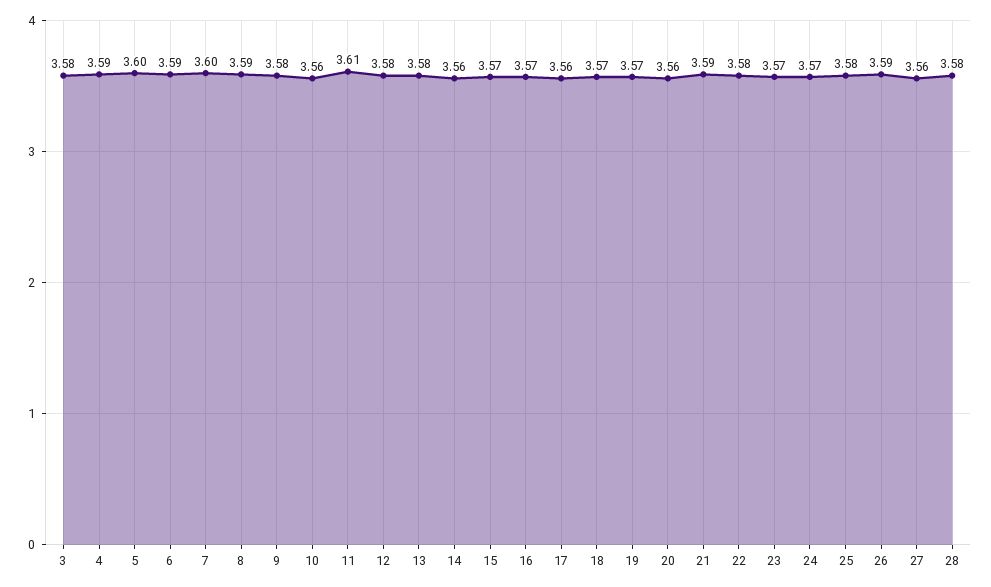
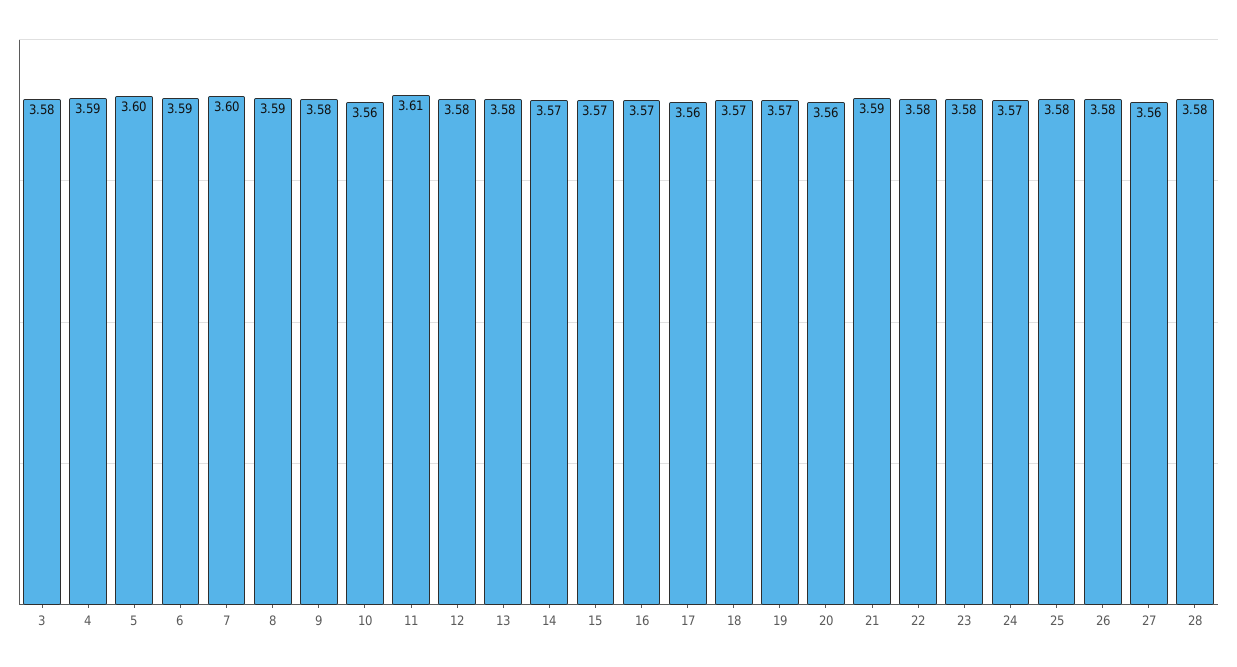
14: 3.56 -> 3.57
23: 3.57 -> 3.58
26: 3.59 -> 3.58

